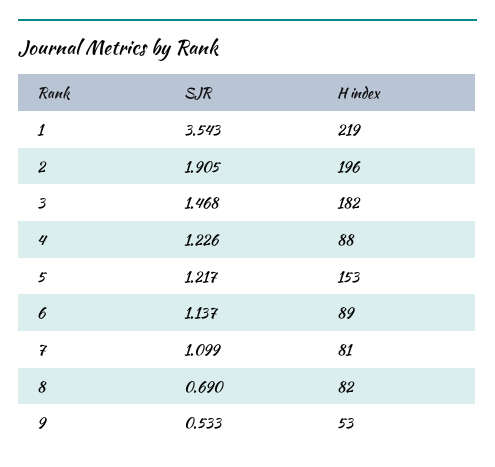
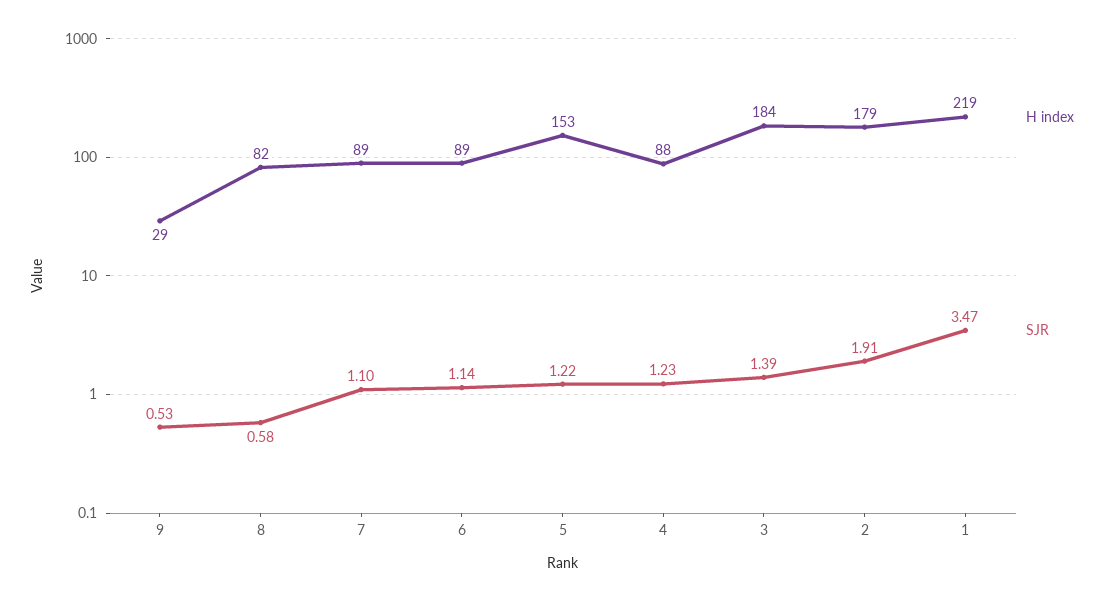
SJR, 1: 3.543 -> 3.47
H index, 2: 196 -> 179
SJR, 3: 1.468 -> 1.39
H index, 3: 182 -> 184
H index, 7: 81 -> 89
SJR, 8: 0.69 -> 0.58
H index, 9: 53 -> 29

